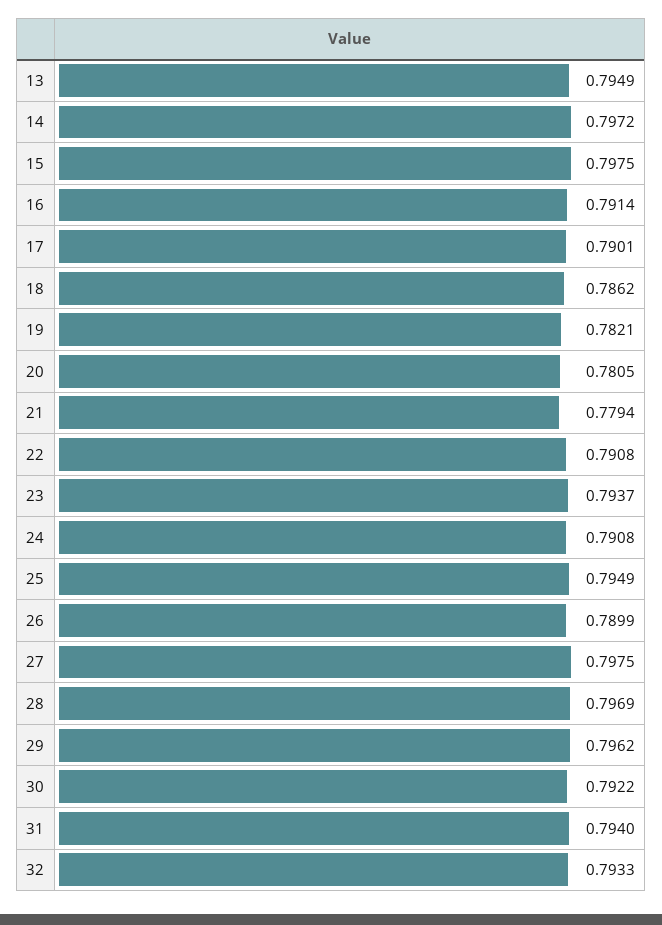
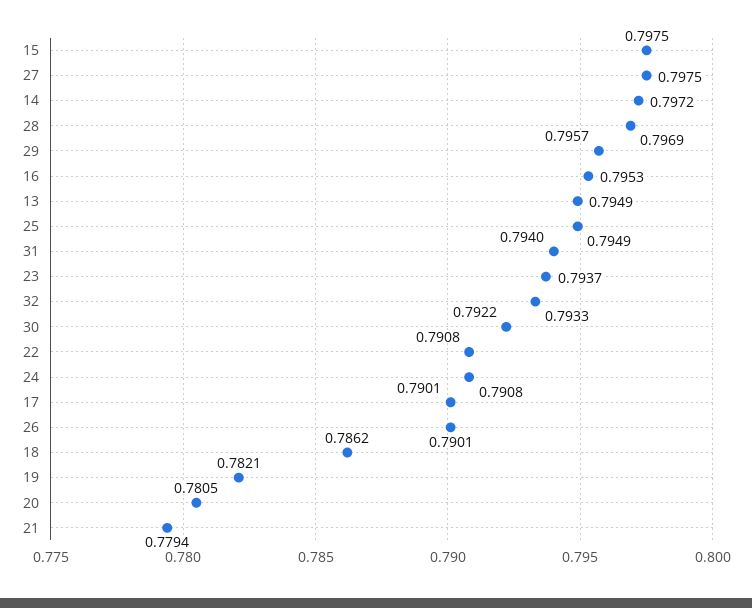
16: 0.7914 -> 0.7953
26: 0.7899 -> 0.7901
29: 0.7962 -> 0.7957

